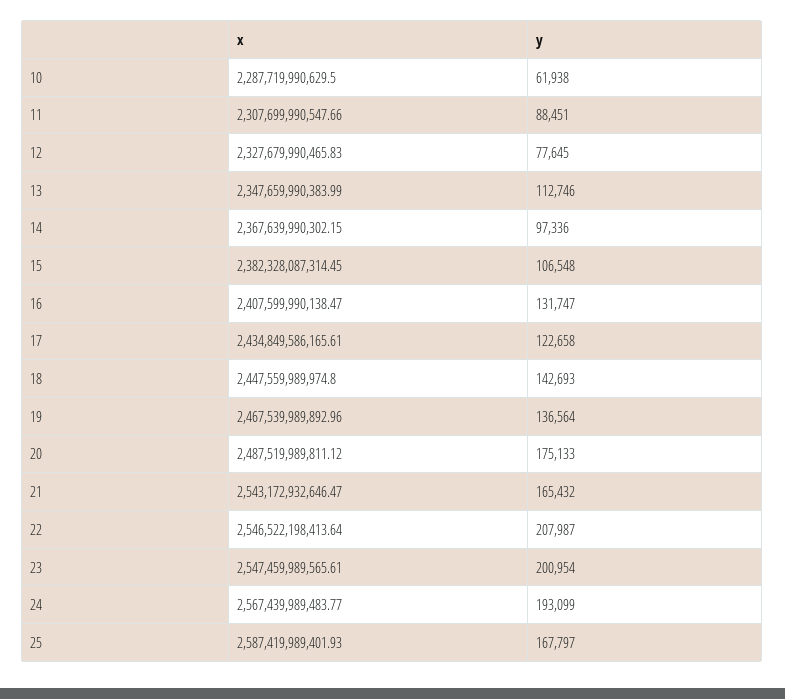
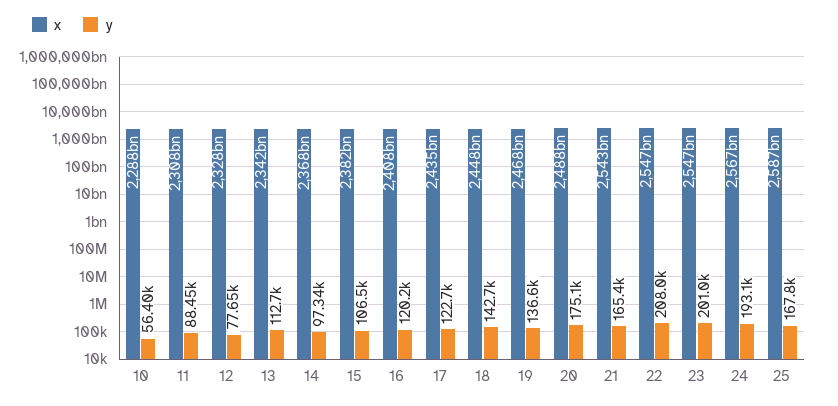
y, 10: 61938 -> 56400
x, 13: 2347659990383.99 -> 2342000000000
y, 16: 131747 -> 120200

